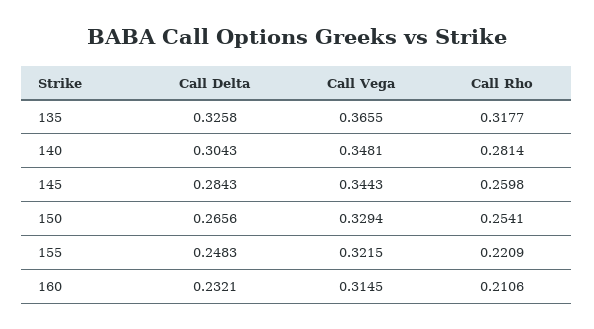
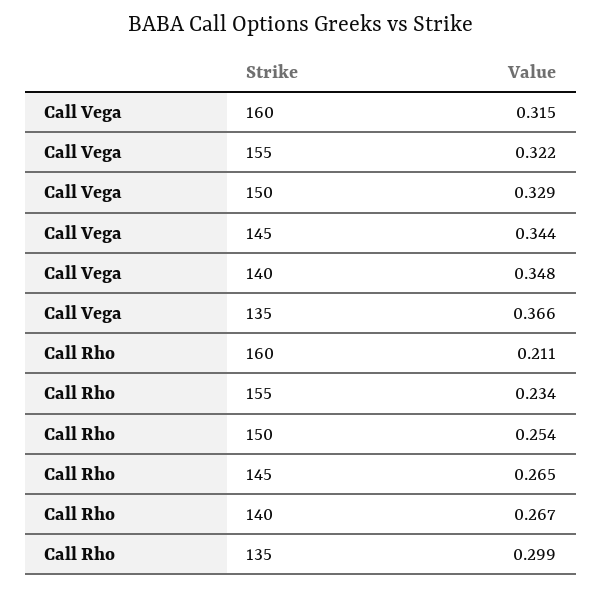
Call Delta, 135: 0.3258 -> none
Call Rho, 135: 0.3177 -> 0.299
Call Delta, 140: 0.3043 -> none
Call Rho, 140: 0.2814 -> 0.267
Call Delta, 145: 0.2843 -> none
Call Rho, 145: 0.2598 -> 0.265
Call Delta, 150: 0.2656 -> none
Call Delta, 155: 0.2483 -> none
Call Rho, 155: 0.2209 -> 0.234
Call Delta, 160: 0.2321 -> none

